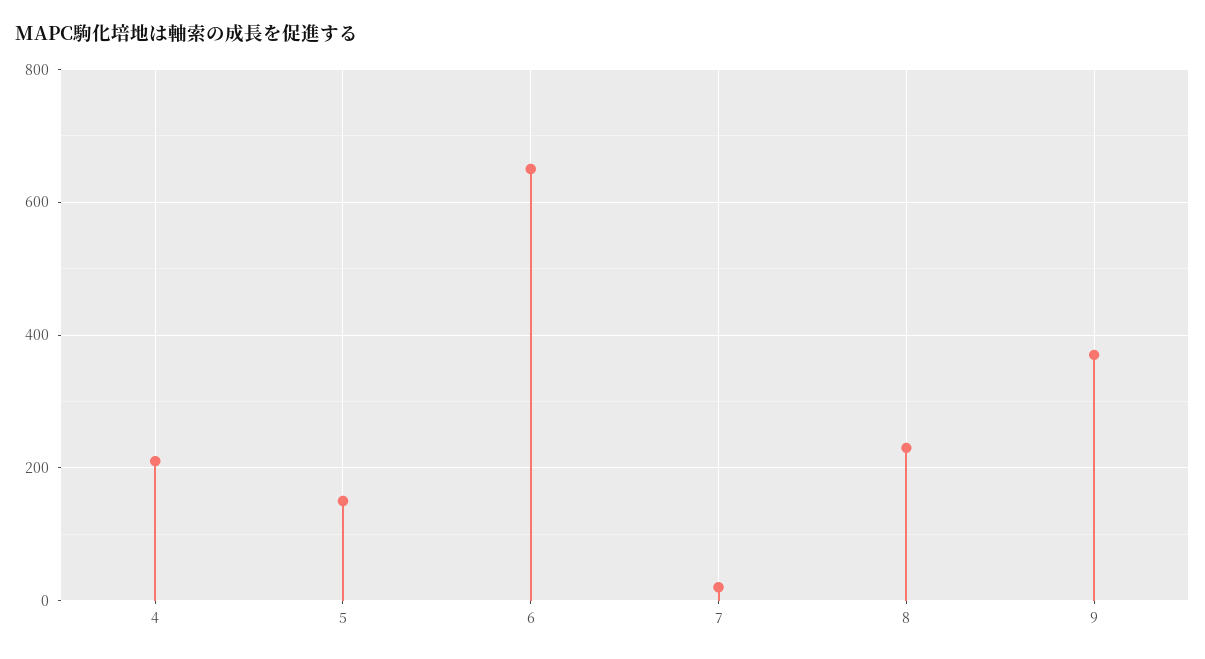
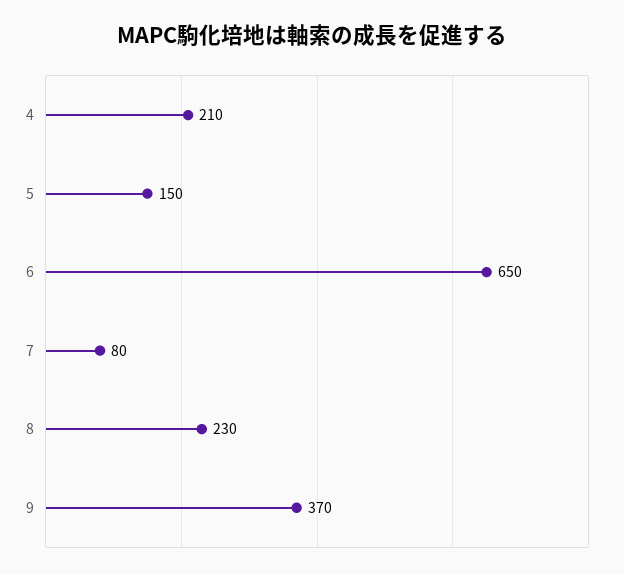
7: 20 -> 80

